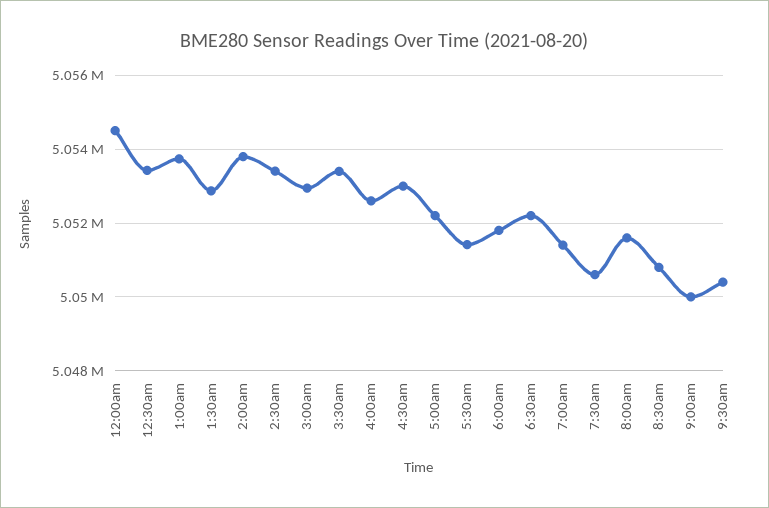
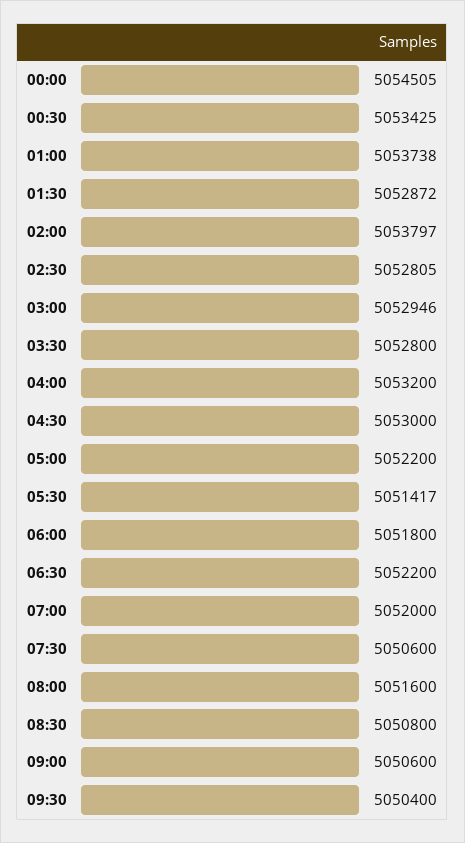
2:30am: 5053400 -> 5052805
3:30am: 5053400 -> 5052800
4:00am: 5052600 -> 5053200
7:00am: 5051400 -> 5052000
9:00am: 5050000 -> 5050600

